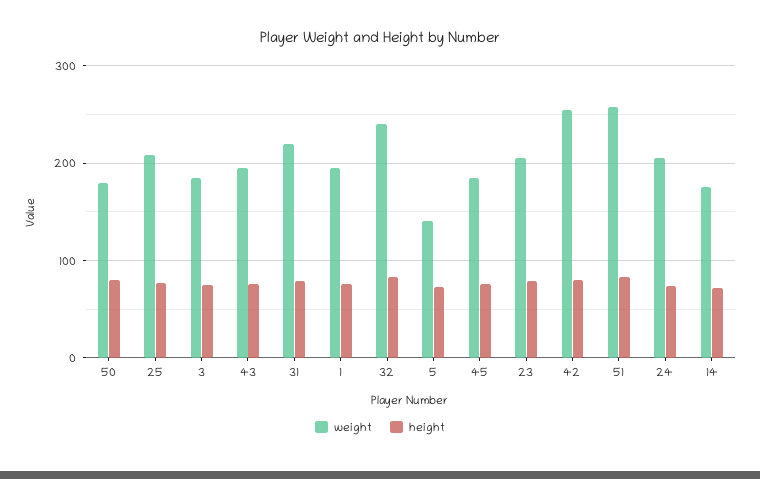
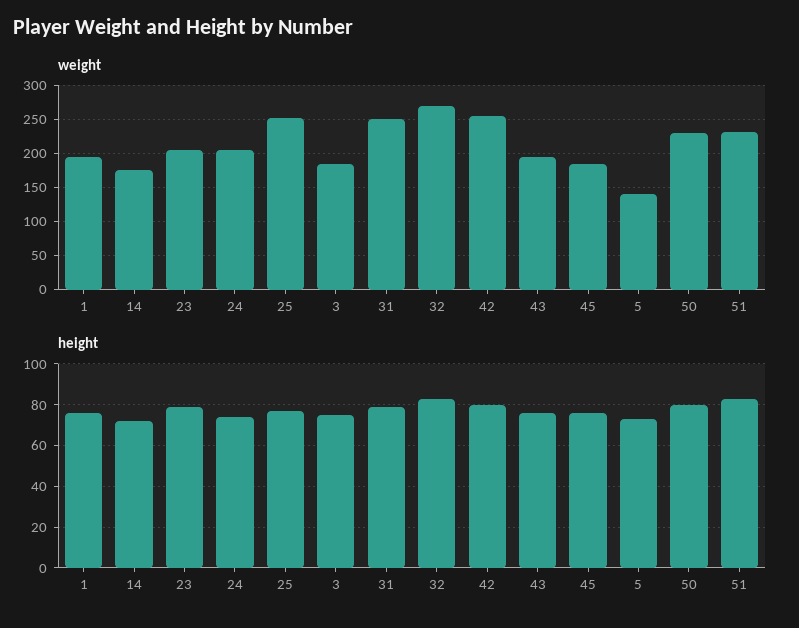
weight, 50: 180 -> 230
weight, 25: 210 -> 250
weight, 31: 220 -> 250
weight, 32: 240 -> 270
weight, 51: 260 -> 230

